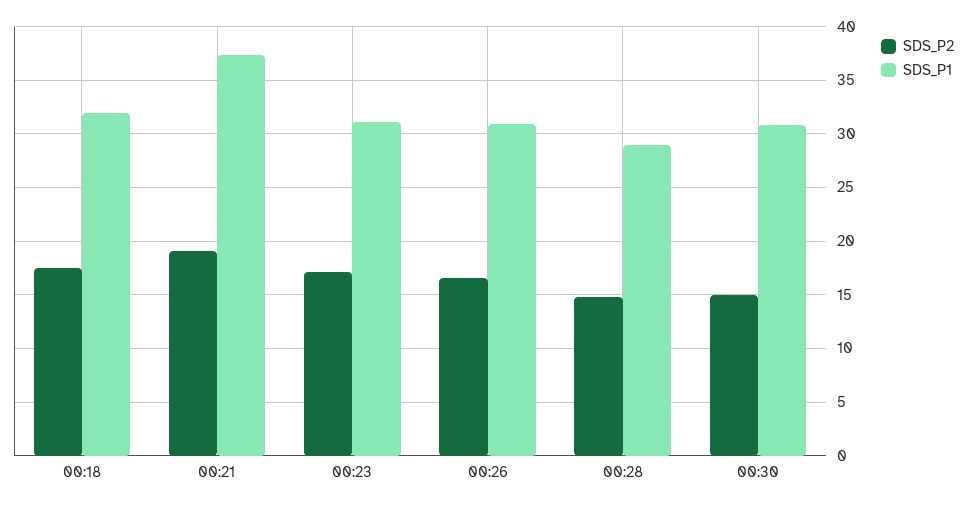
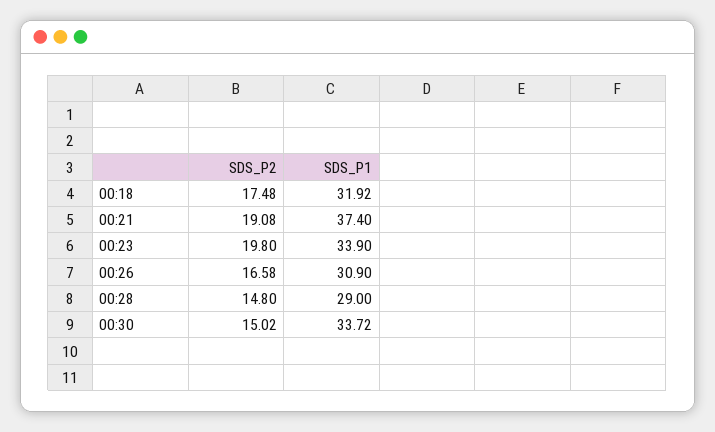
SDS_P2, 00:23: 17 -> 19.8
SDS_P1, 00:23: 31 -> 33.9
SDS_P1, 00:30: 31 -> 33.72

